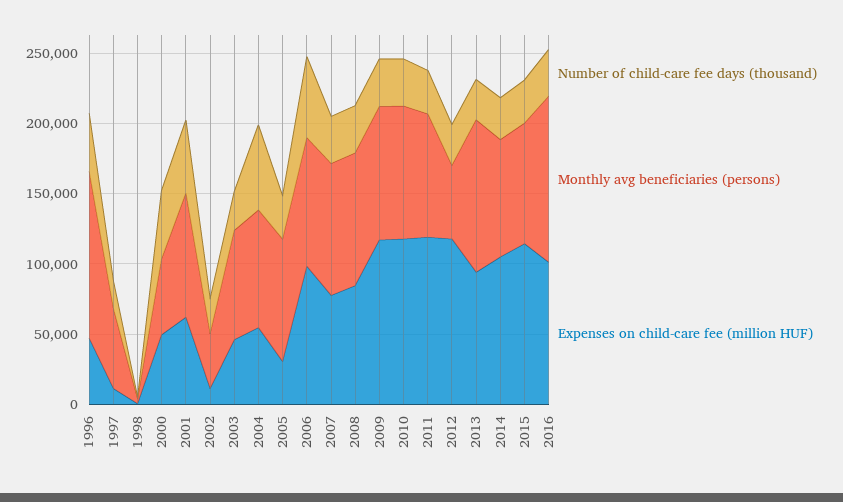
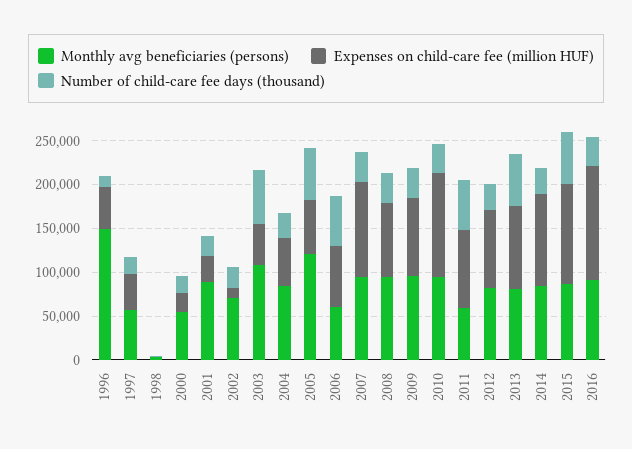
Number of child-care fee days (thousand), 1996: 40000 -> 10000
Monthly avg beneficiaries (persons), 1996: 120000 -> 150000
Expenses on child-care fee (million HUF), 1997: 10000 -> 40000
Number of child-care fee days (thousand), 2000: 50000 -> 20000
Expenses on child-care fee (million HUF), 2000: 50000 -> 20000
Number of child-care fee days (thousand), 2001: 50000 -> 20000
Expenses on child-care fee (million HUF), 2001: 60000 -> 30000
Monthly avg beneficiaries (persons), 2002: 40000 -> 70000
Number of child-care fee days (thousand), 2003: 30000 -> 60000
Monthly avg beneficiaries (persons), 2003: 80000 -> 110000
Number of child-care fee days (thousand), 2004: 60000 -> 30000
Number of child-care fee days (thousand), 2005: 30000 -> 60000
Monthly avg beneficiaries (persons), 2005: 90000 -> 120000
Expenses on child-care fee (million HUF), 2005: 30000 -> 60000
Monthly avg beneficiaries (persons), 2006: 90000 -> 60000
Expenses on child-care fee (million HUF), 2006: 100000 -> 70000
Expenses on child-care fee (million HUF), 2007: 80000 -> 110000
Expenses on child-care fee (million HUF), 2009: 120000 -> 90000
Number of child-care fee days (thousand), 2011: 30000 -> 60000
Monthly avg beneficiaries (persons), 2011: 90000 -> 60000
Expenses on child-care fee (million HUF), 2011: 120000 -> 90000
Monthly avg beneficiaries (persons), 2012: 50000 -> 80000
Expenses on child-care fee (million HUF), 2012: 120000 -> 90000
Number of child-care fee days (thousand), 2013: 30000 -> 60000
Monthly avg beneficiaries (persons), 2013: 110000 -> 80000
Number of child-care fee days (thousand), 2015: 30000 -> 60000
Monthly avg beneficiaries (persons), 2016: 120000 -> 90000
Expenses on child-care fee (million HUF), 2016: 100000 -> 130000

